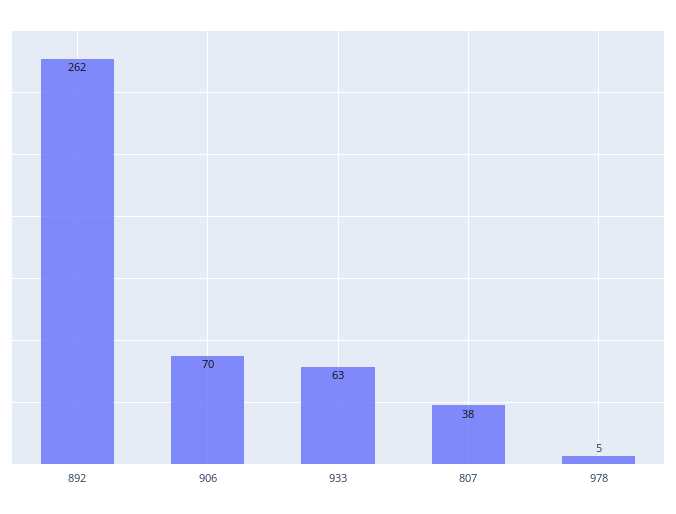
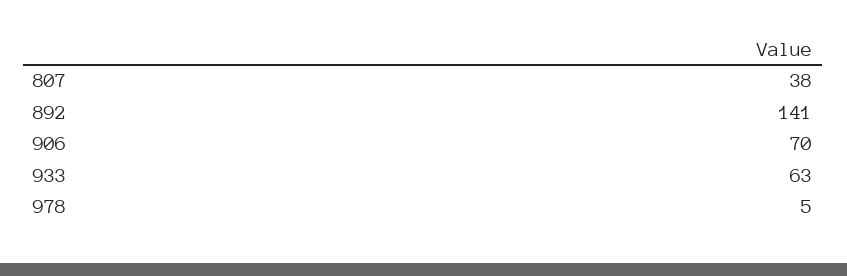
892: 262 -> 141

